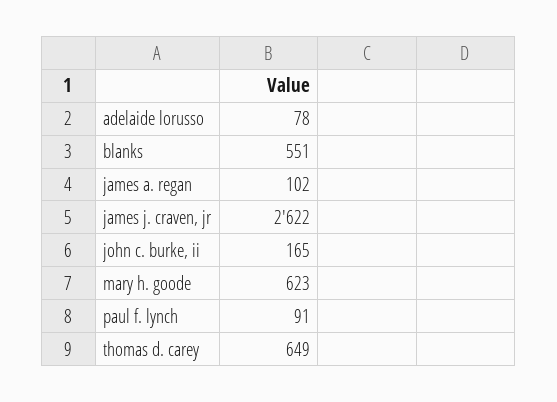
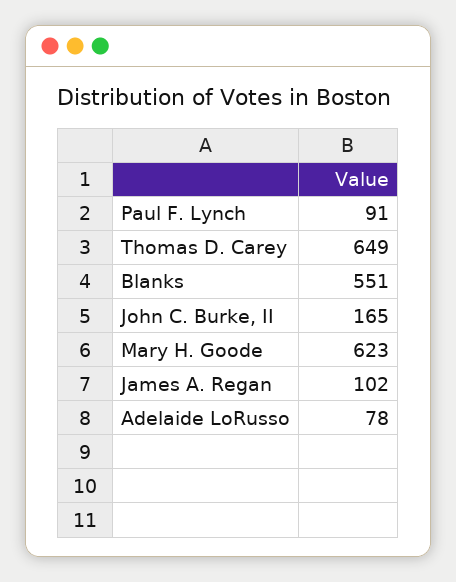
james j. craven, jr: 2622 -> none

